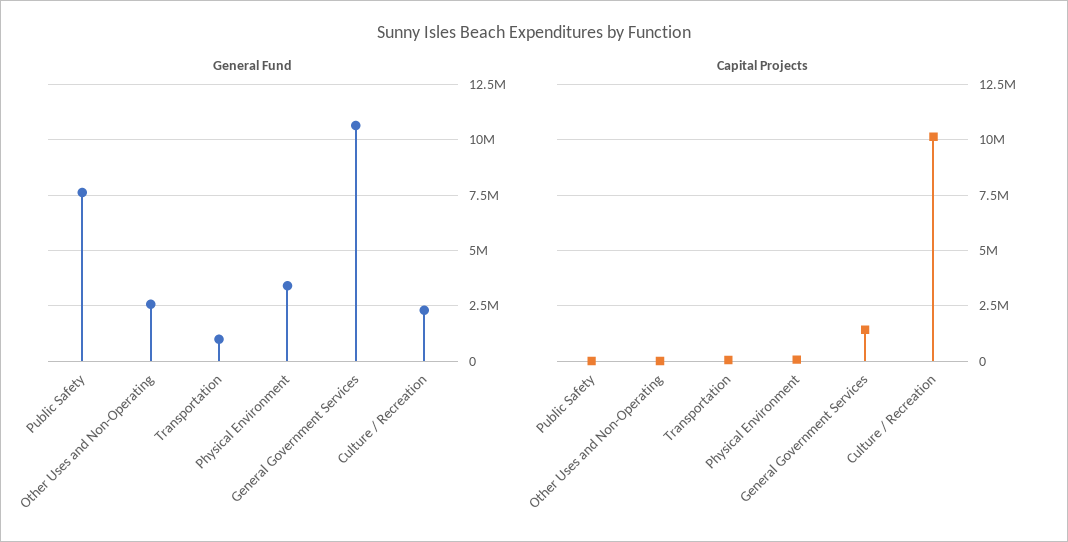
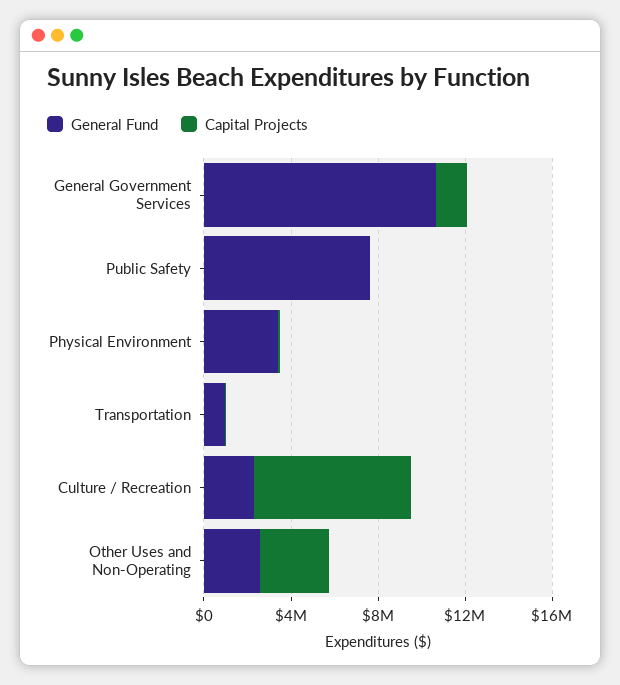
Capital Projects, Other Uses and Non-Operating: 0 -> 3000000
Capital Projects, Culture / Recreation: 10000000 -> 7000000

